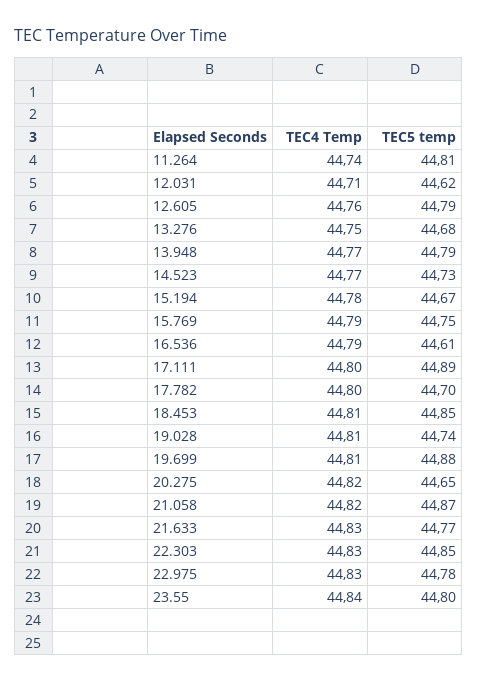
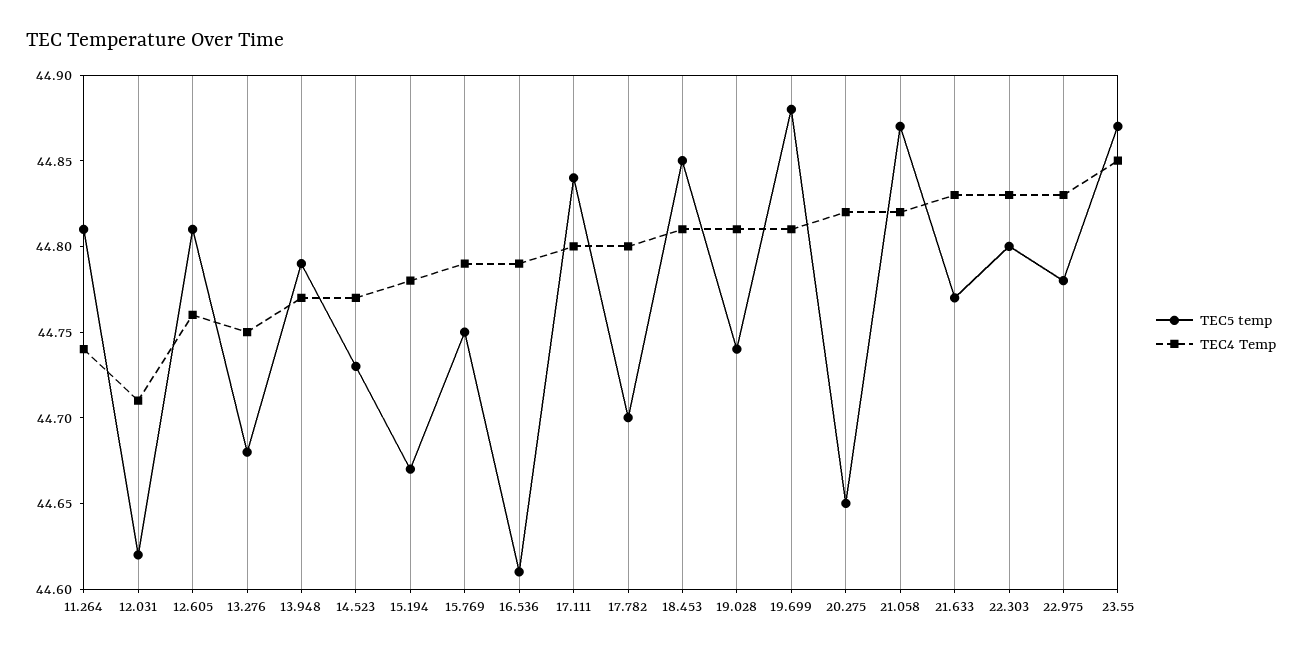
TEC5 temp, 12.605: 44.79 -> 44.81
TEC5 temp, 17.111: 44.89 -> 44.84
TEC5 temp, 22.303: 44.85 -> 44.8
TEC4 Temp, 23.55: 44.84 -> 44.85
TEC5 temp, 23.55: 44.8 -> 44.87

